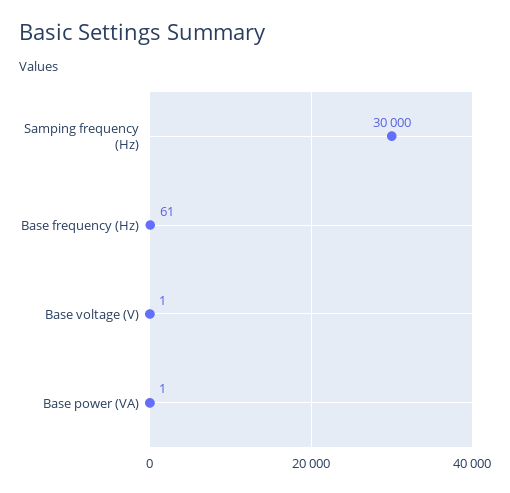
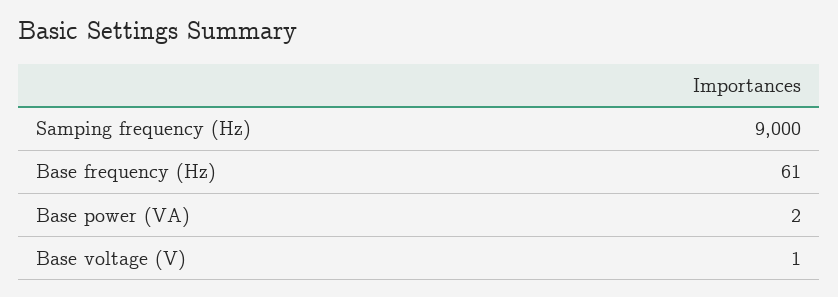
Samping frequency (Hz): 30000 -> 9000
Base power (VA): 1 -> 2

